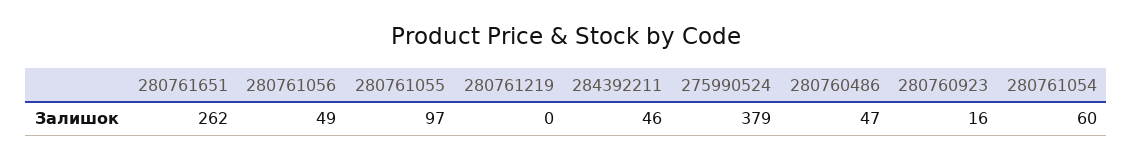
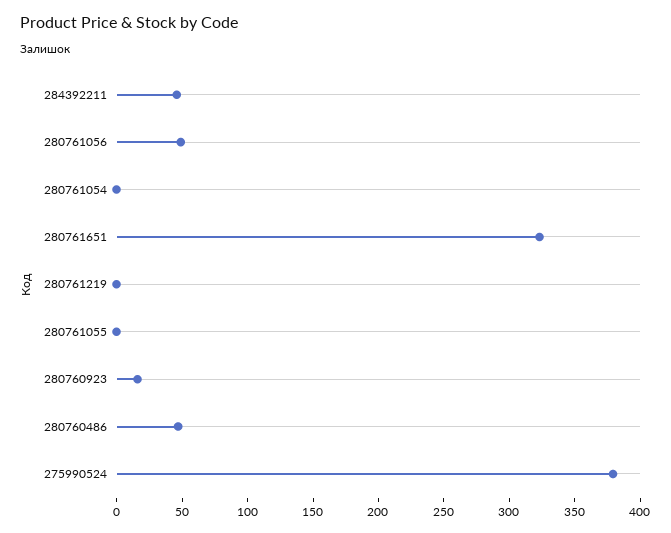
280761651: 262 -> 320
280761055: 97 -> 0
280761054: 60 -> 0

